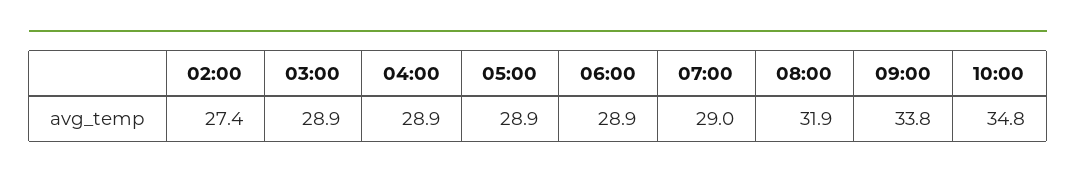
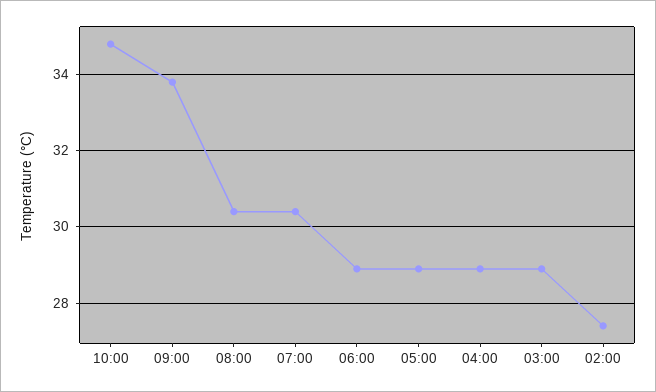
07:00: 29 -> 30.5
08:00: 31.9 -> 30.5

